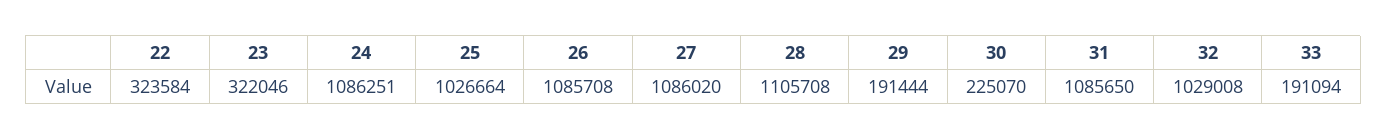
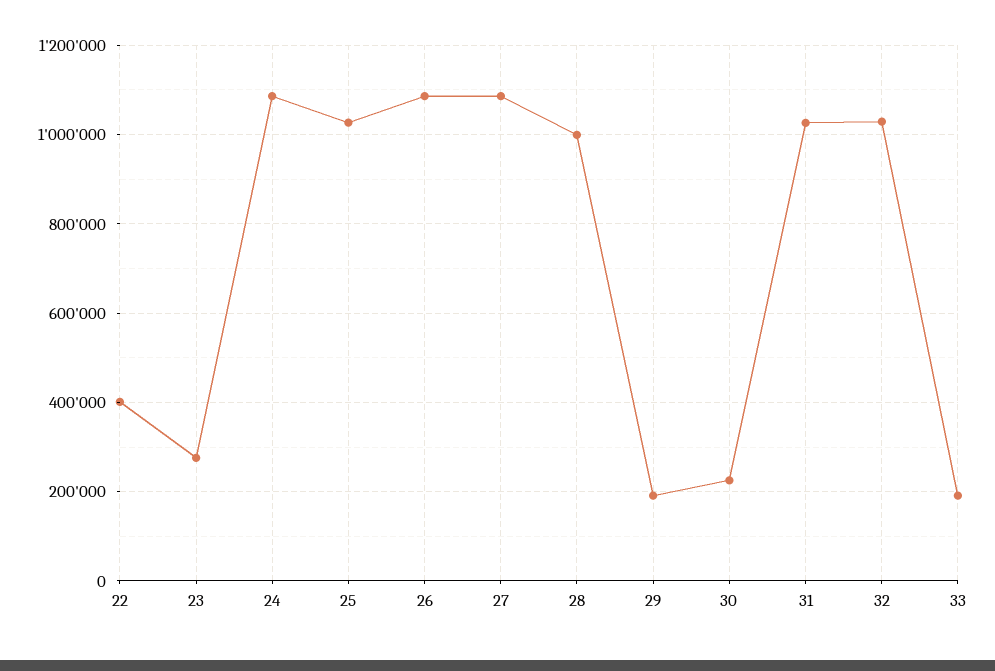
22: 323584 -> 400000
23: 322046 -> 280000
28: 1105708 -> 1000000
31: 1085650 -> 1020000

